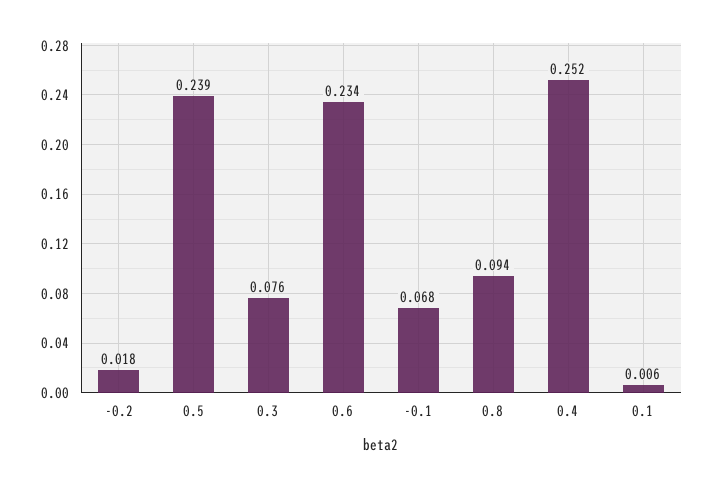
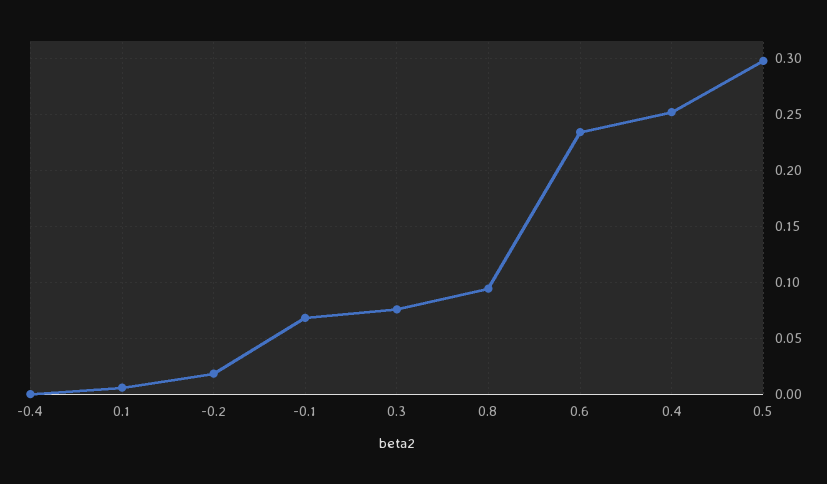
0.5: 0.239 -> 0.3
-0.4: none -> 0

